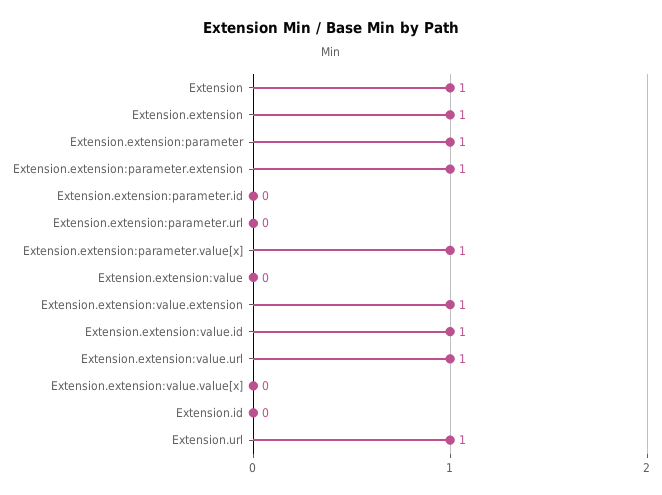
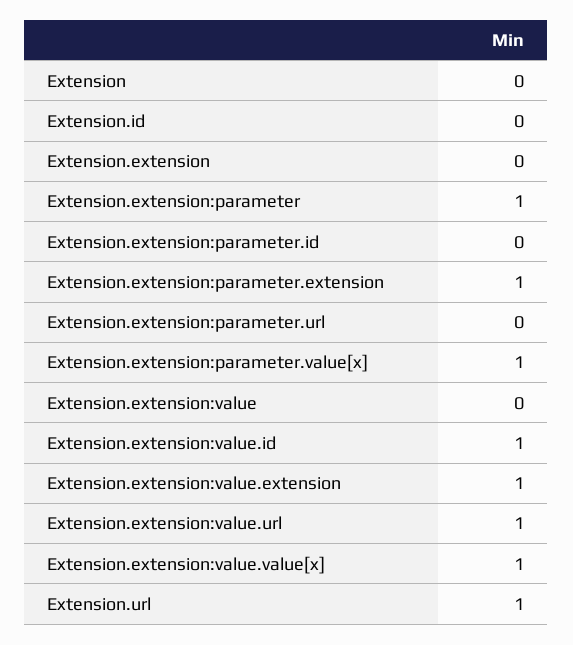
Extension: 1 -> 0
Extension.extension: 1 -> 0
Extension.extension:value.value[x]: 0 -> 1

